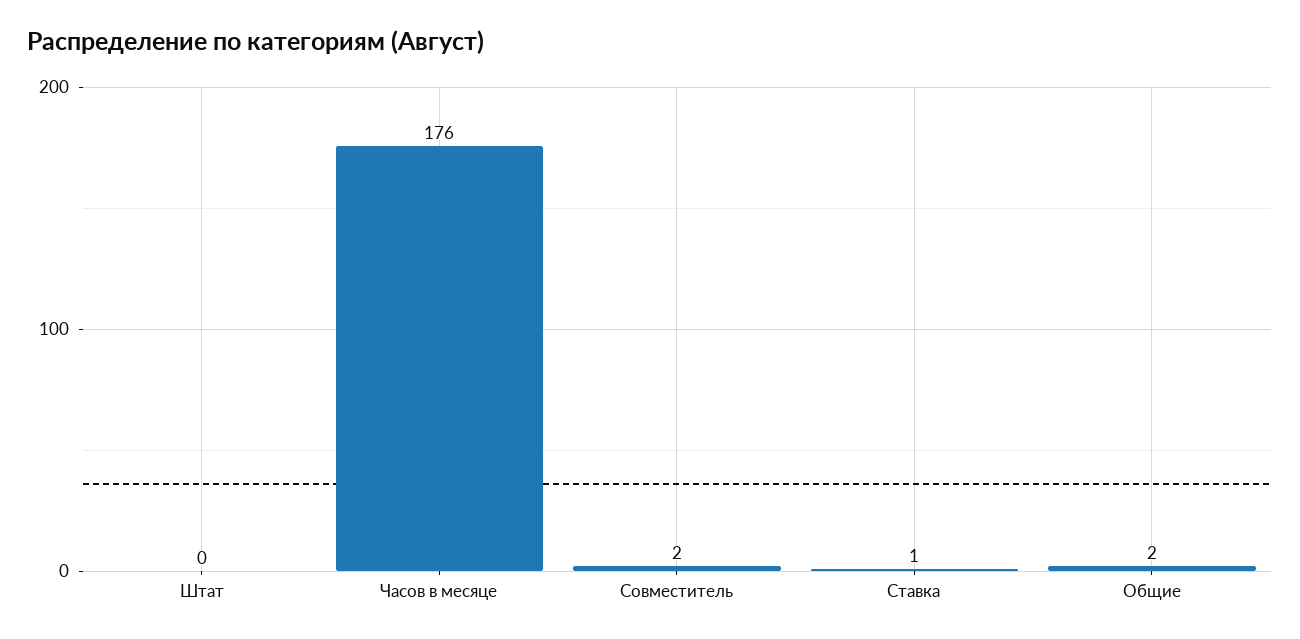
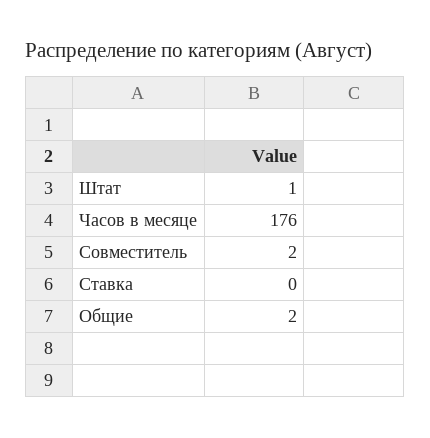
Штат: 0 -> 1
Ставка: 1 -> 0

